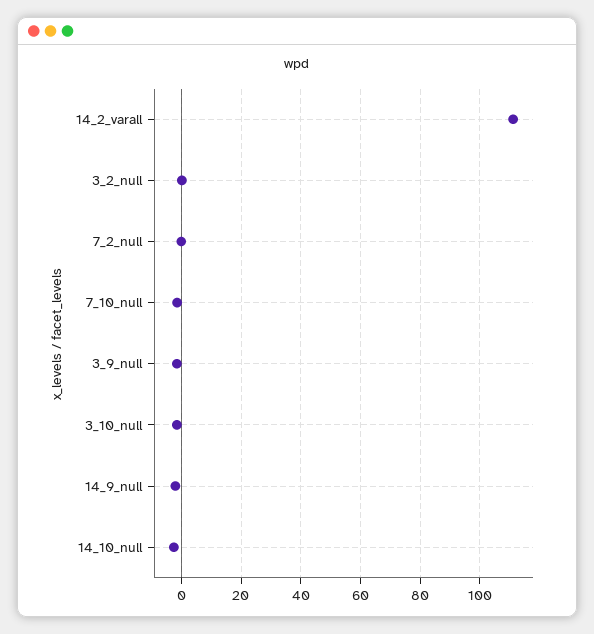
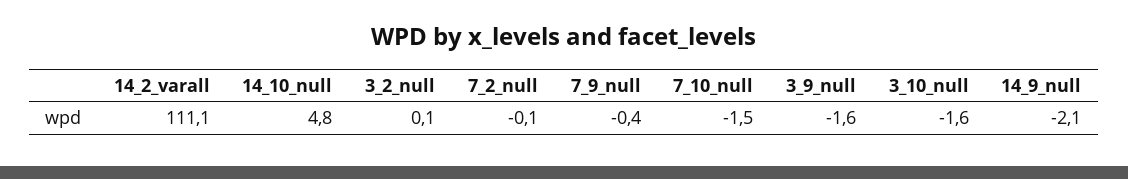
14_10_null: -2.5 -> 4.8
7_9_null: none -> -0.4

